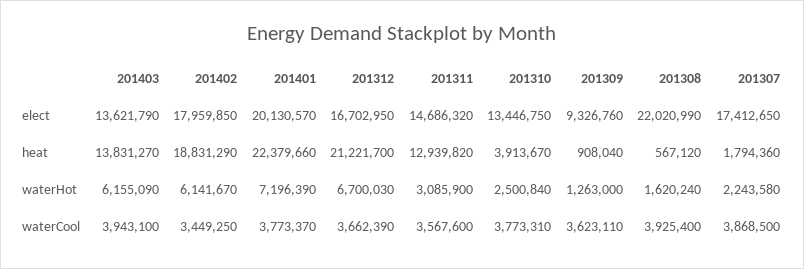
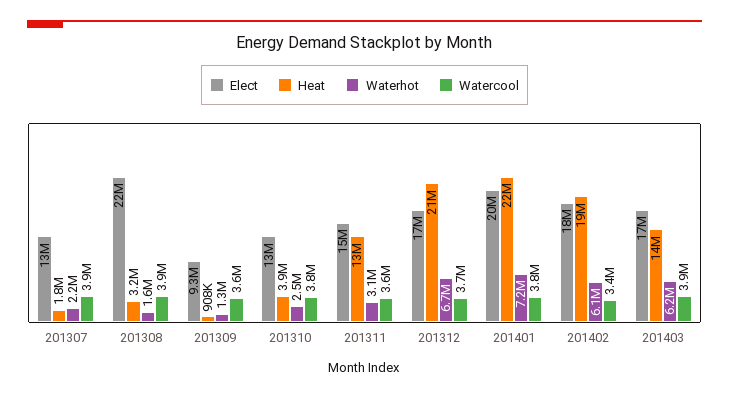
elect, 201403: 13621790 -> 17000000
elect, 201307: 17412650 -> 13000000
heat, 201308: 567120 -> 3200000

